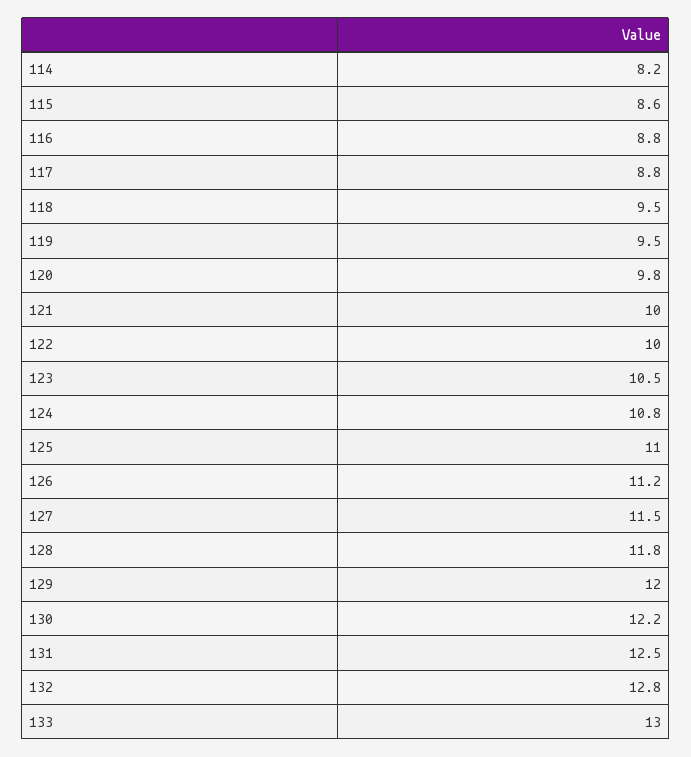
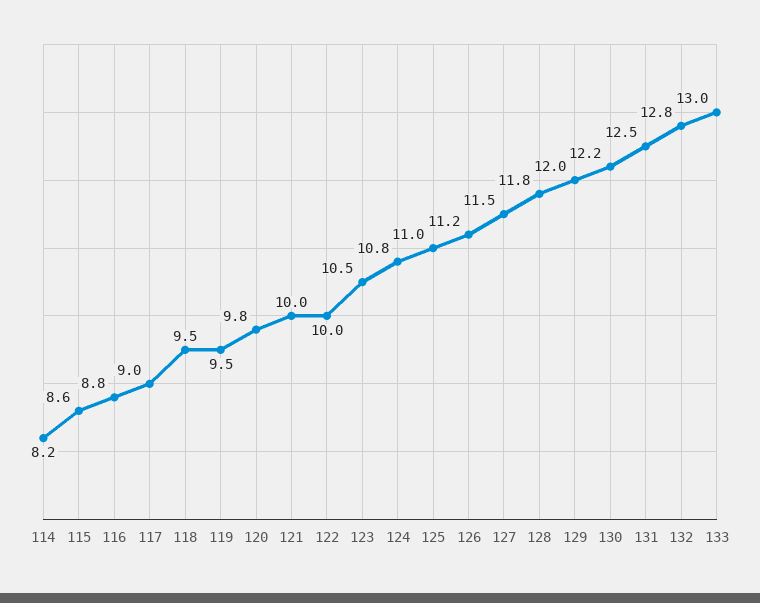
117: 8.8 -> 9

